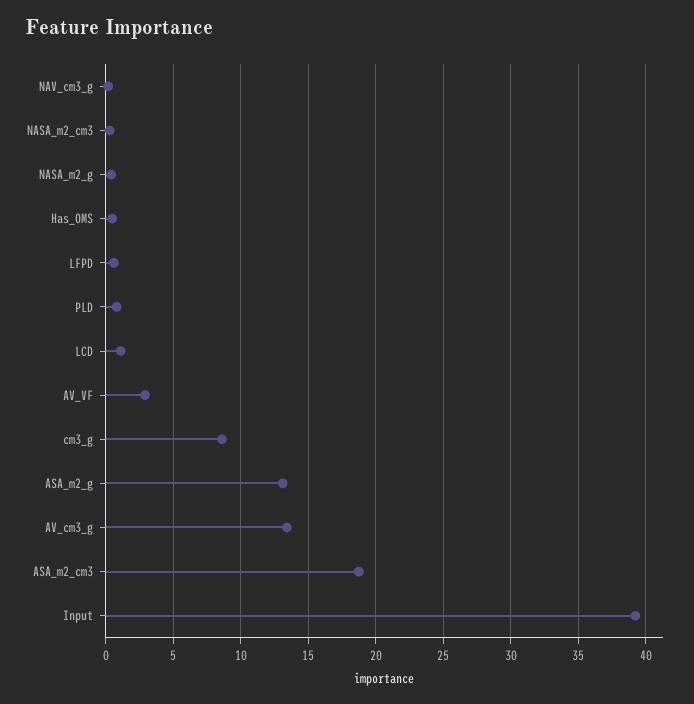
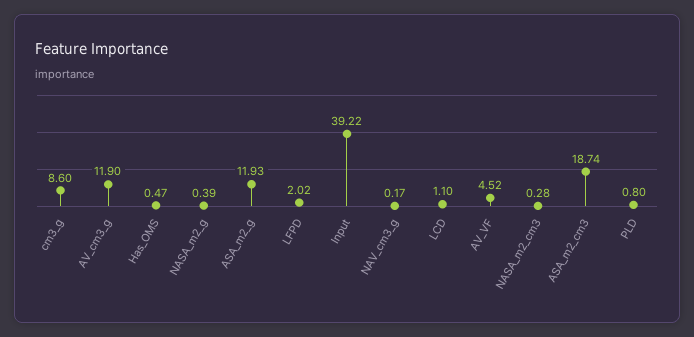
LFPD: 0.5 -> 2.02
AV_VF: 3 -> 4.52
ASA_m2_g: 13 -> 11.93
AV_cm3_g: 13.5 -> 11.9

